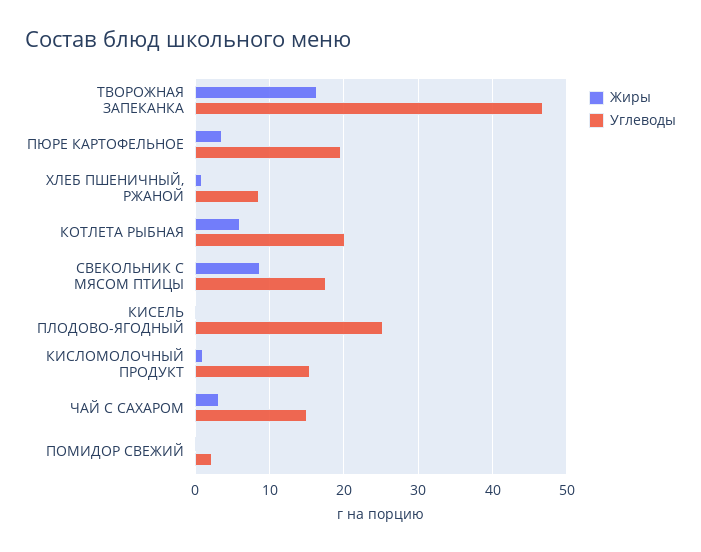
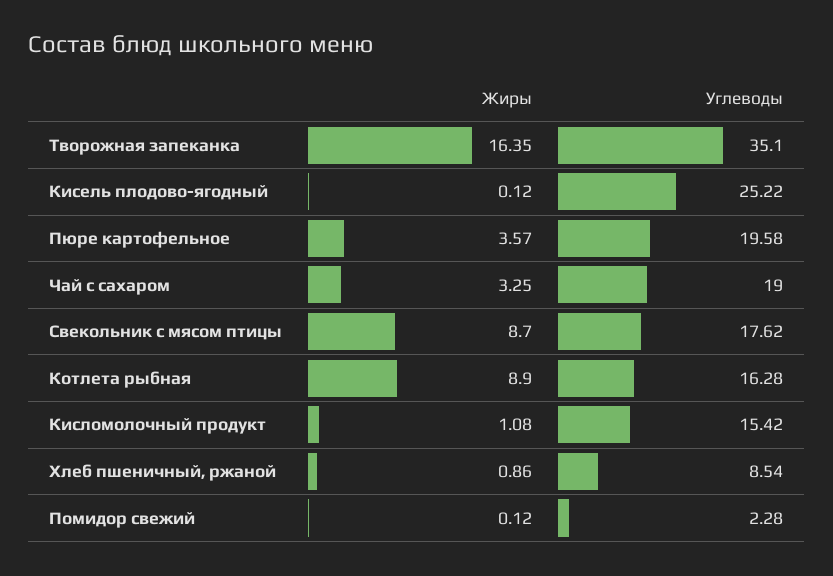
Углеводы, ТВОРОЖНАЯ ЗАПЕКАНКА: 47 -> 35.1
Жиры, КОТЛЕТА РЫБНАЯ: 6 -> 8.9
Углеводы, КОТЛЕТА РЫБНАЯ: 20 -> 16.28
Углеводы, ЧАЙ С САХАРОМ: 15 -> 19

